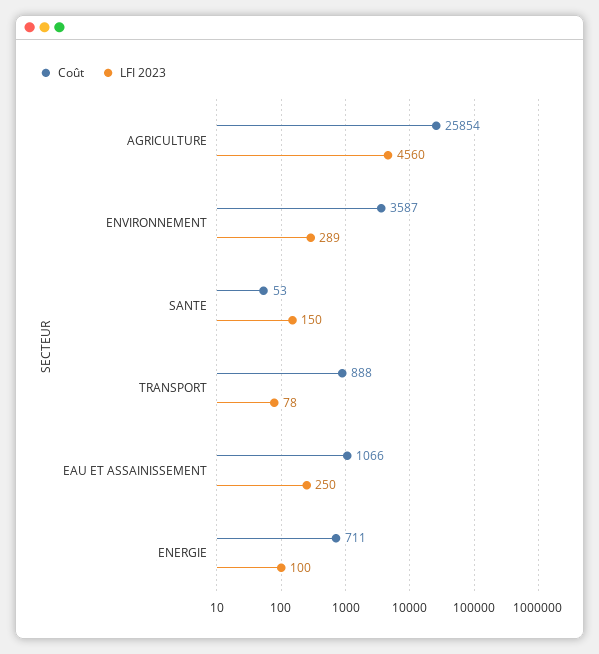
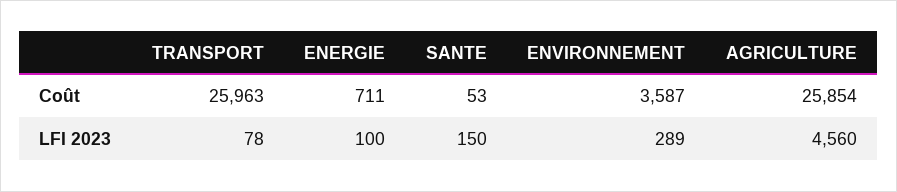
Coût, TRANSPORT: 888 -> 25963
Coût, EAU ET ASSAINISSEMENT: 1066 -> none
LFI 2023, EAU ET ASSAINISSEMENT: 250 -> none

